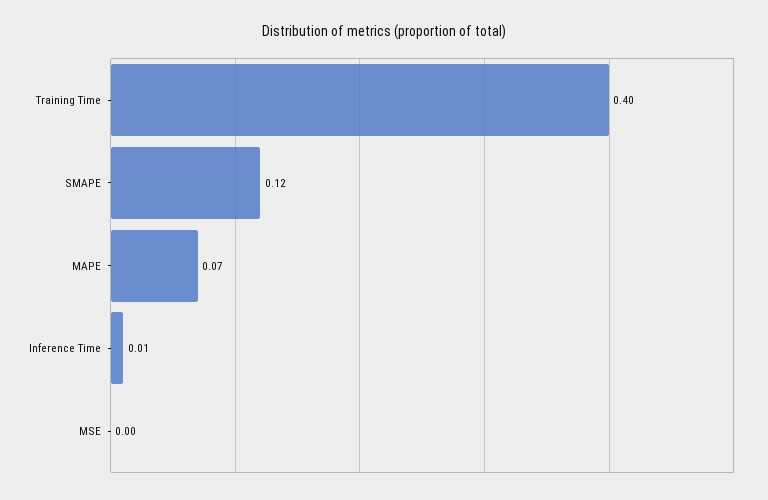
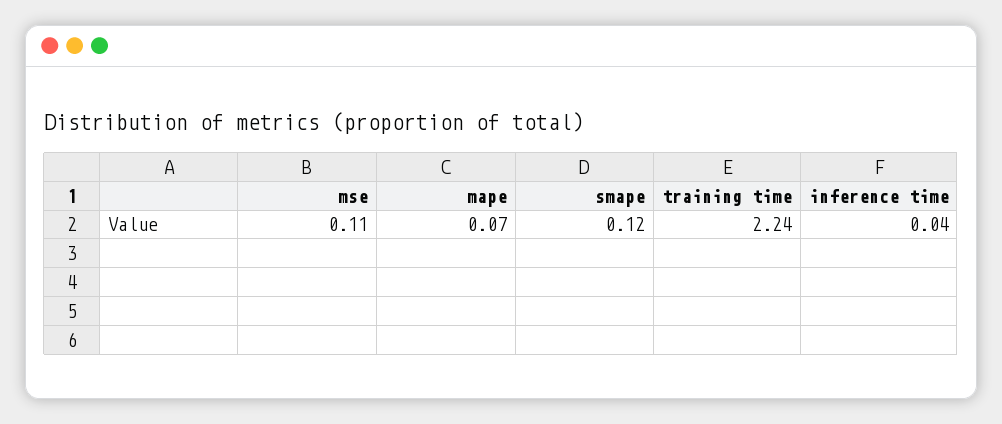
Training Time: 0.4 -> 2.24
Inference Time: 0.01 -> 0.04
MSE: 0 -> 0.11

